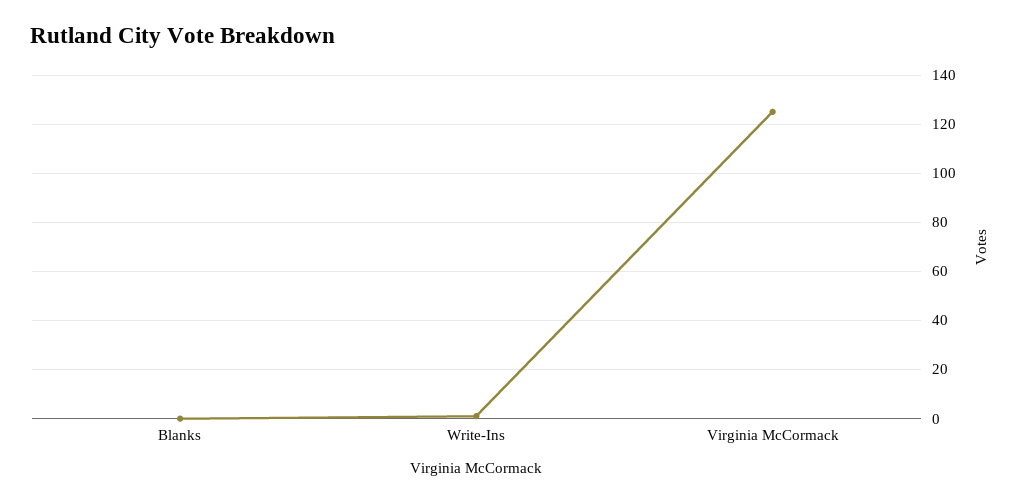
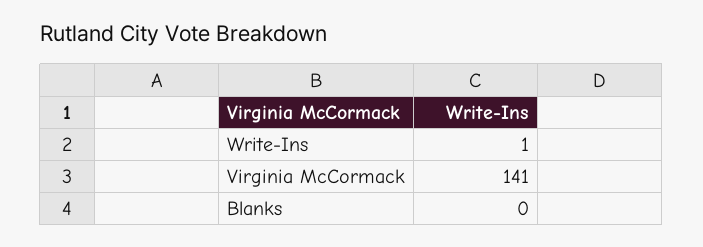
Virginia McCormack: 125 -> 141

